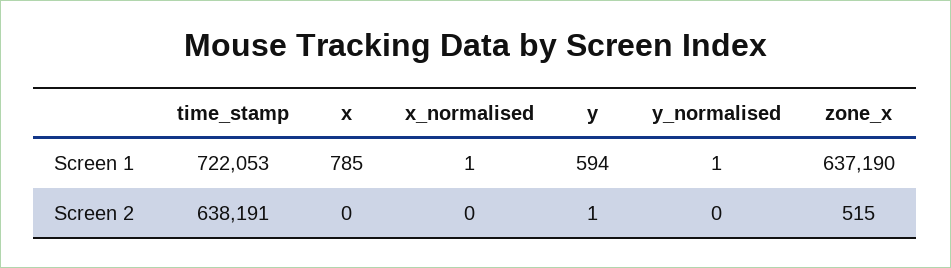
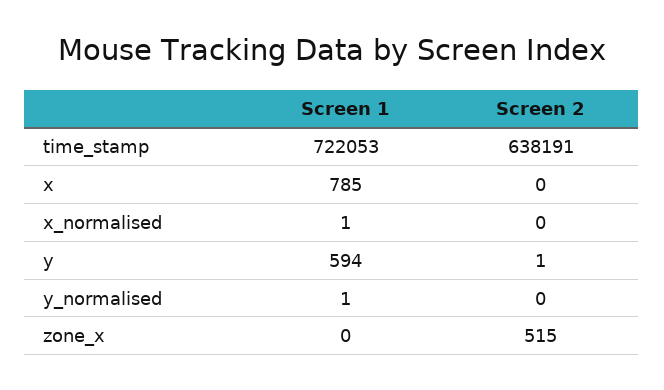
zone_x, Screen 1: 637190 -> 0

